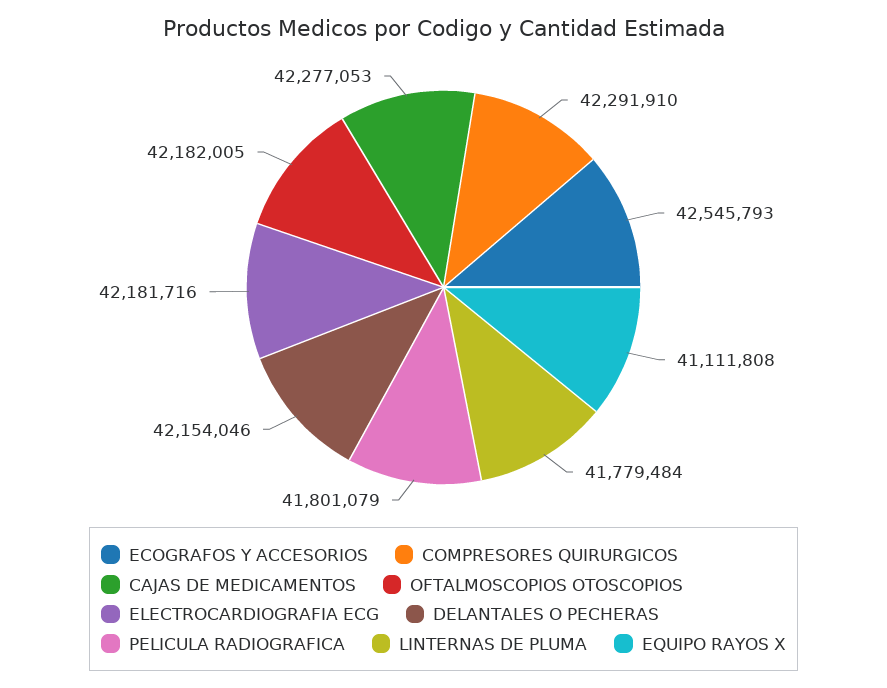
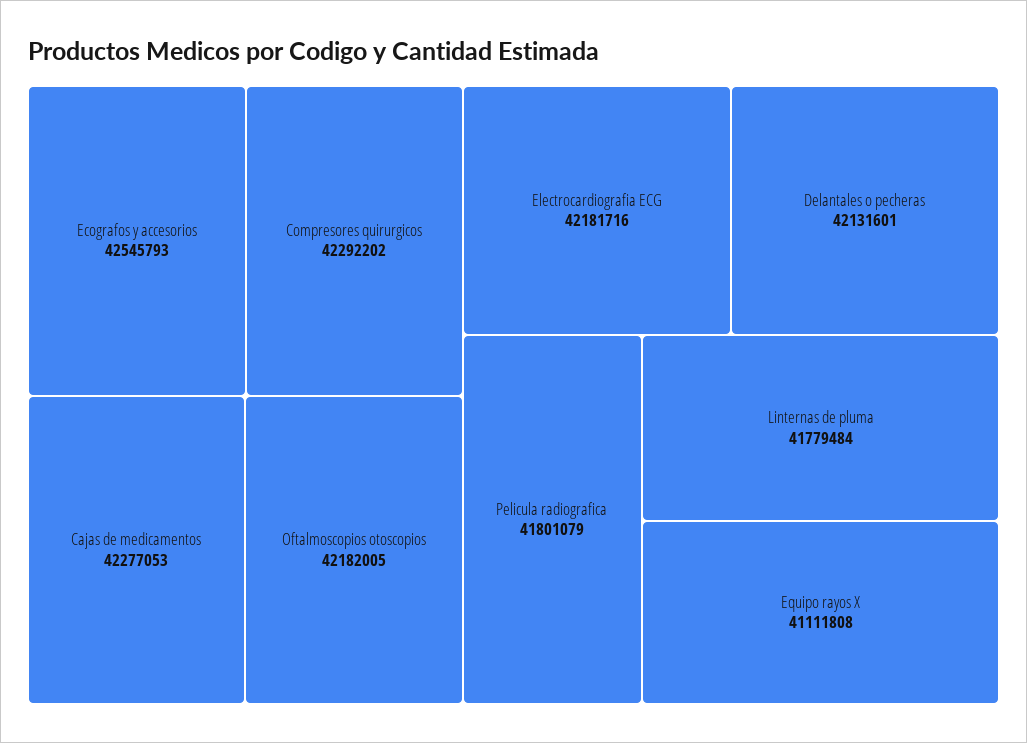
COMPRESORES QUIRURGICOS: 42291910 -> 42292202
DELANTALES O PECHERAS: 42154046 -> 42131601

